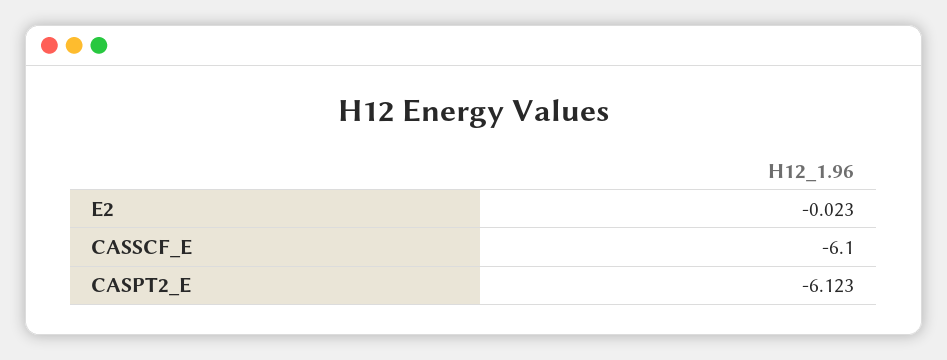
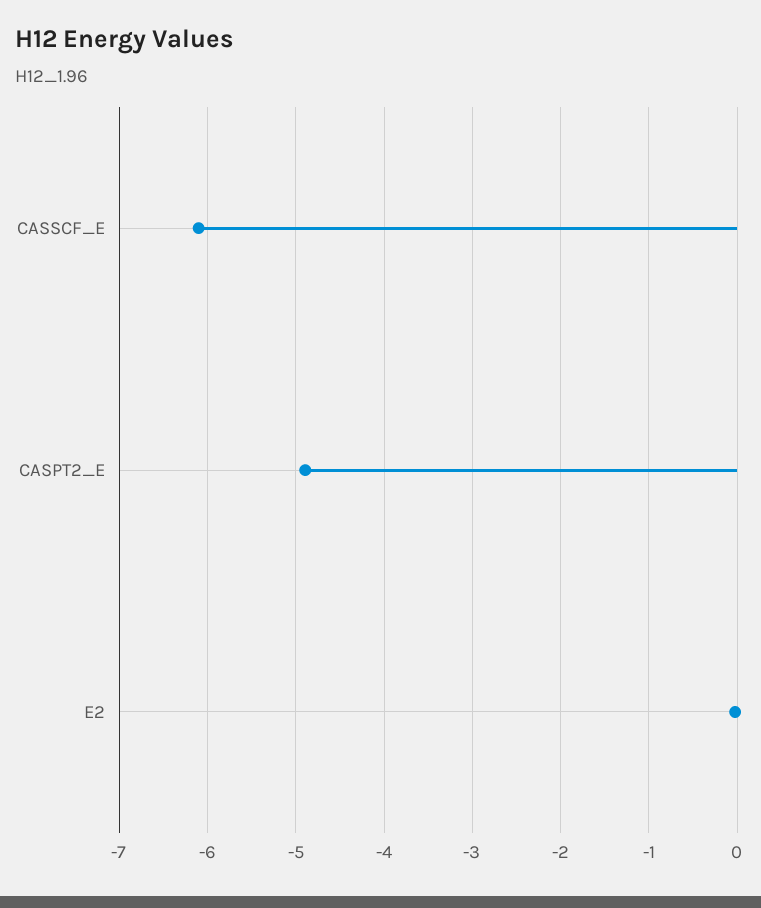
CASPT2_E: -6.123 -> -4.9

